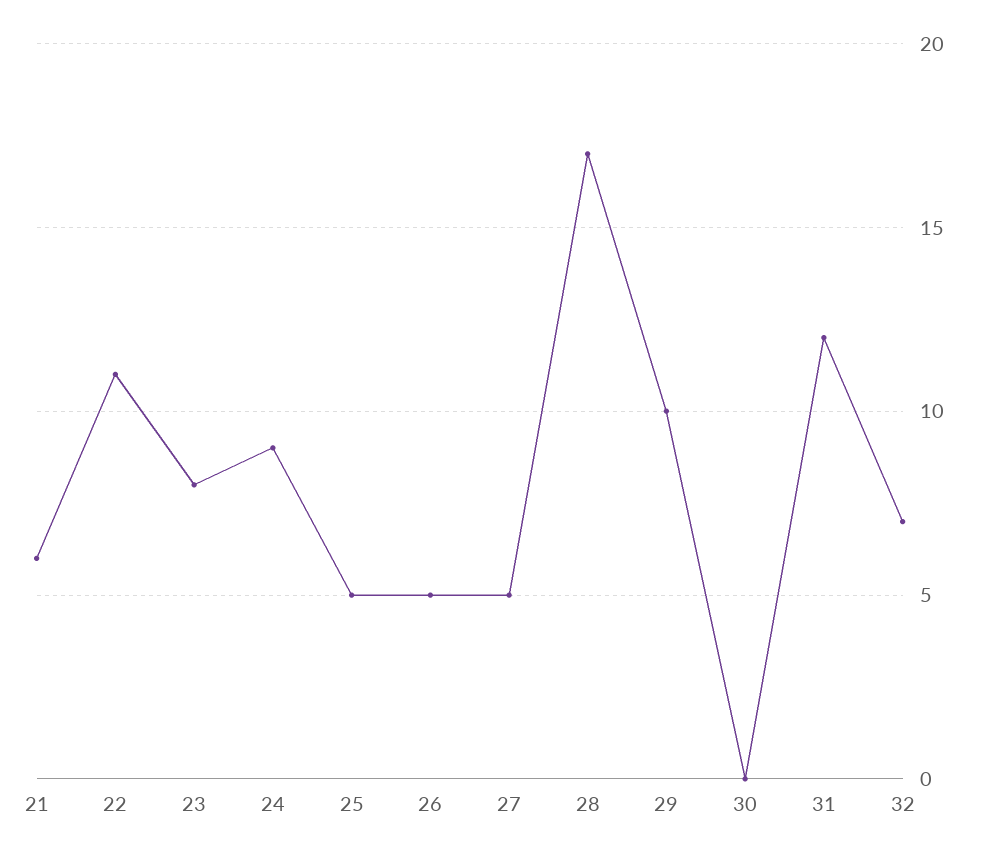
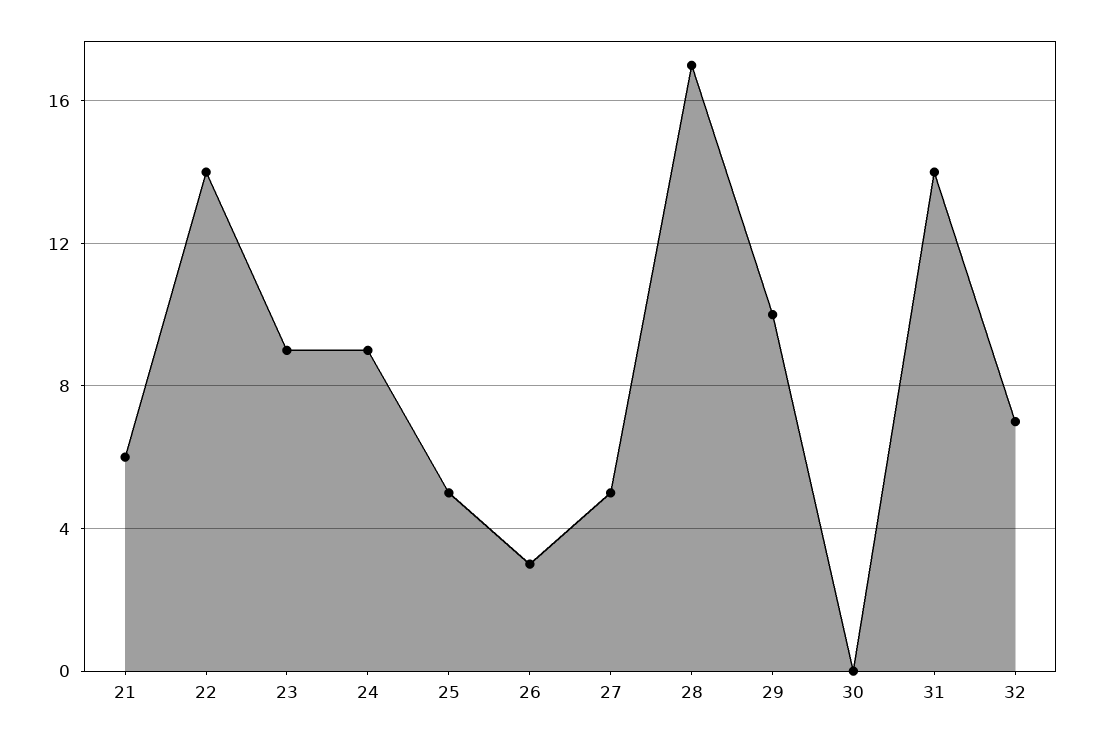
22: 11 -> 14
23: 8 -> 9
26: 5 -> 3
31: 12 -> 14

